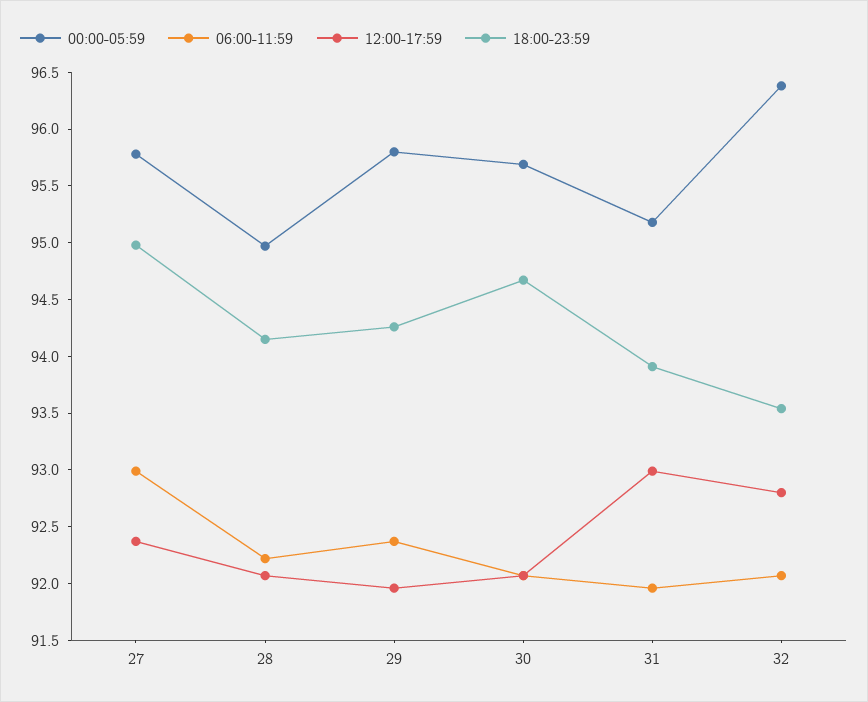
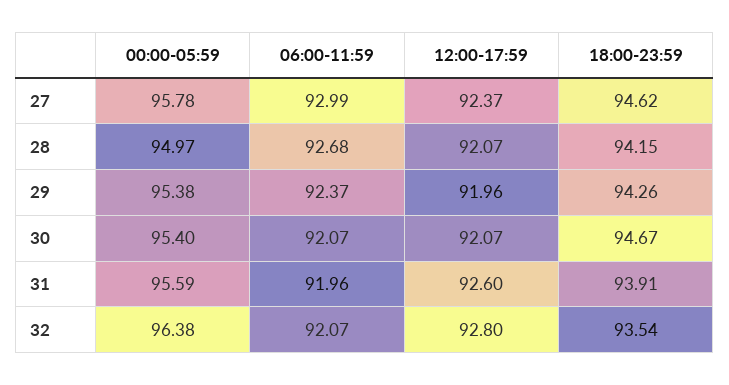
18:00-23:59, 27: 95 -> 94.62
06:00-11:59, 28: 92.2 -> 92.68
00:00-05:59, 29: 95.8 -> 95.38
00:00-05:59, 30: 95.7 -> 95.4
00:00-05:59, 31: 95.2 -> 95.59
12:00-17:59, 31: 93 -> 92.6

